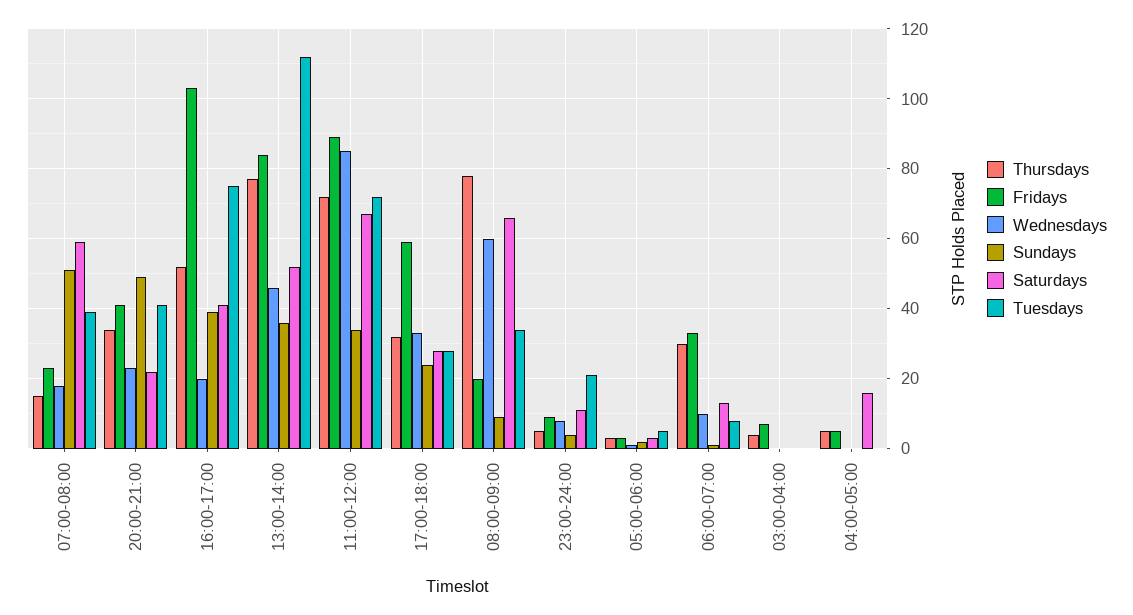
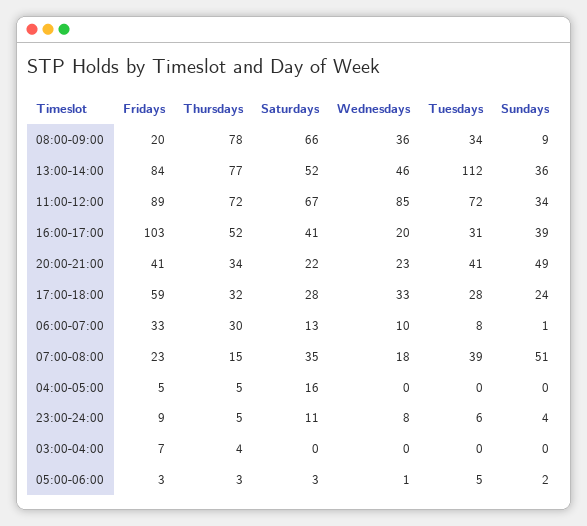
Saturdays, 07:00-08:00: 60 -> 35
Tuesdays, 16:00-17:00: 75 -> 31
Wednesdays, 08:00-09:00: 60 -> 36
Tuesdays, 23:00-24:00: 20 -> 6

